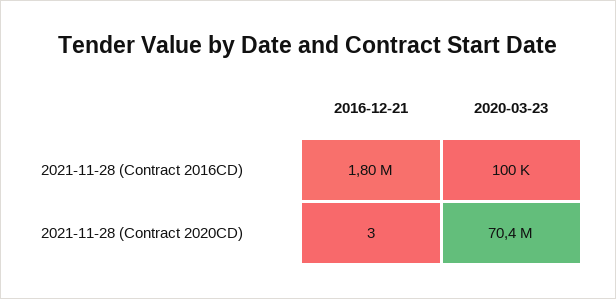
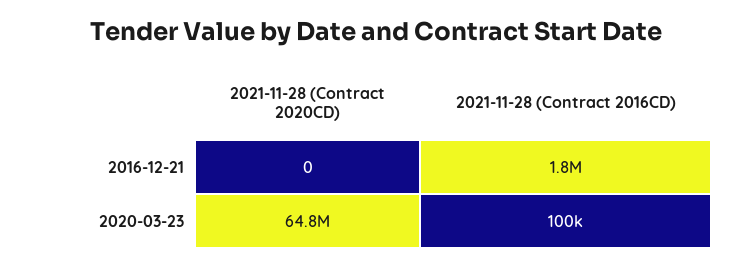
2016-12-21, 2021-11-28 (Contract 2020CD): 3 -> 0
2020-03-23, 2021-11-28 (Contract 2020CD): 70400000 -> 64800000

